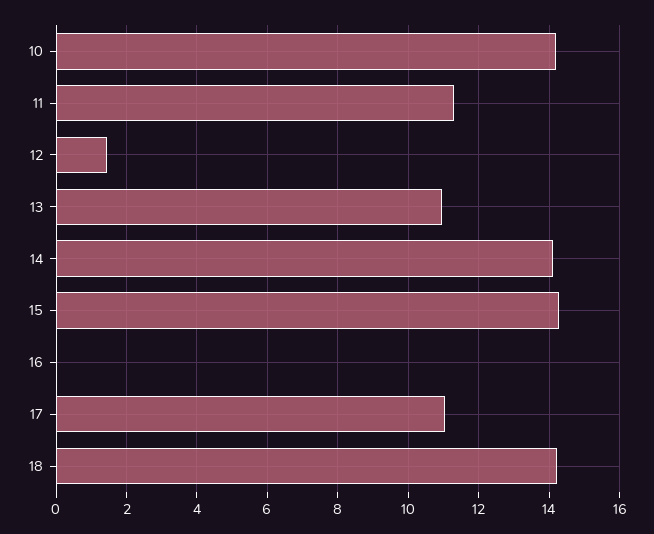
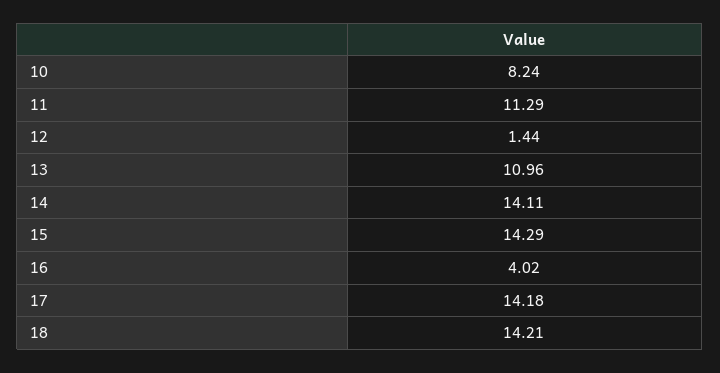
10: 14.2 -> 8.24
16: 0 -> 4.02
17: 11 -> 14.18

